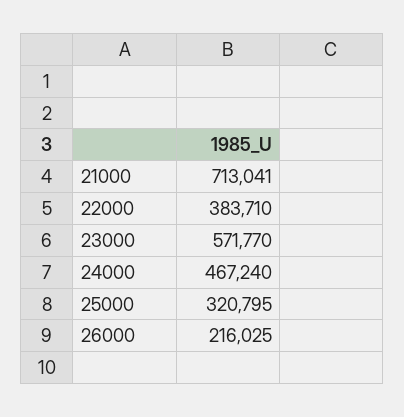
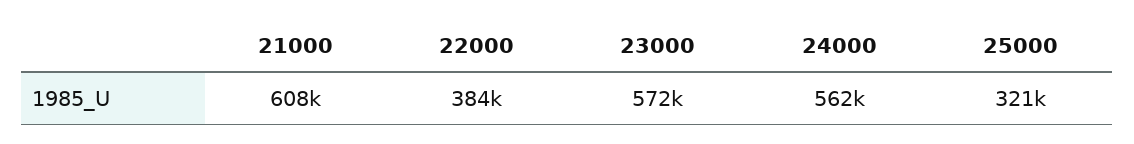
21000: 713041 -> 608000
24000: 467240 -> 562000
26000: 216025 -> none

